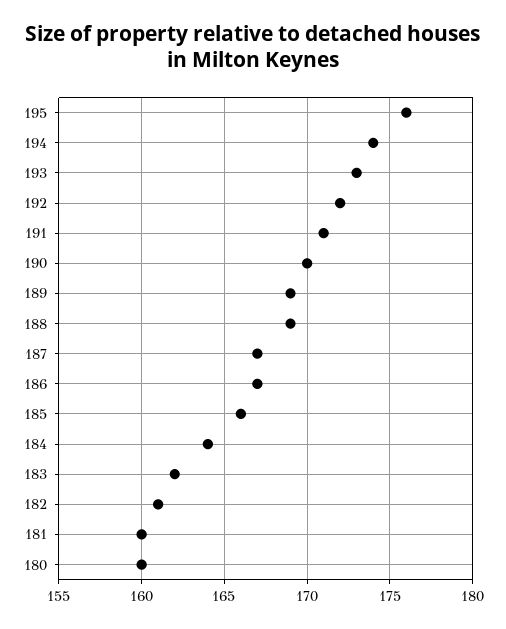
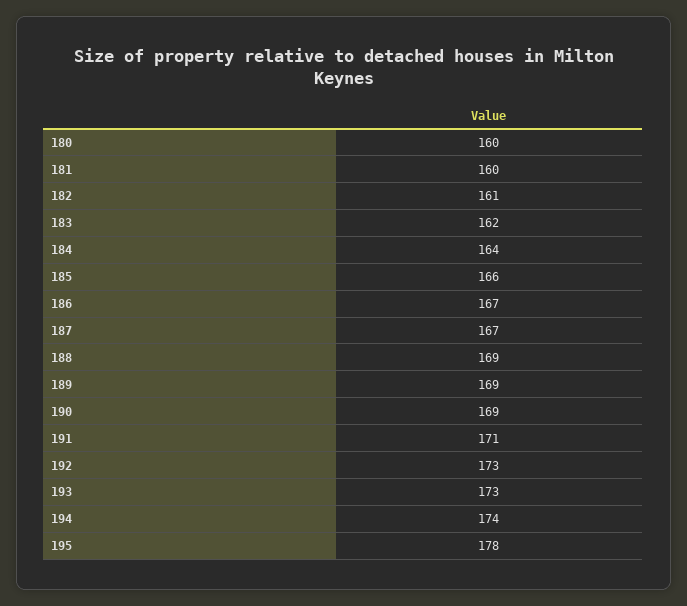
195: 176 -> 178
192: 172 -> 173
190: 170 -> 169

